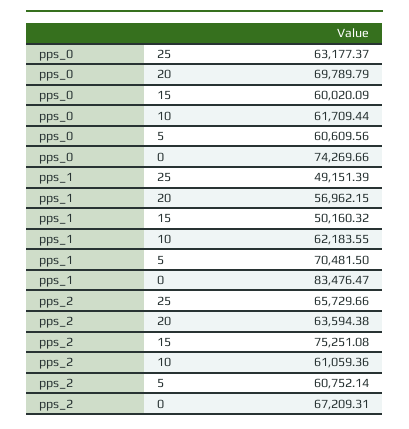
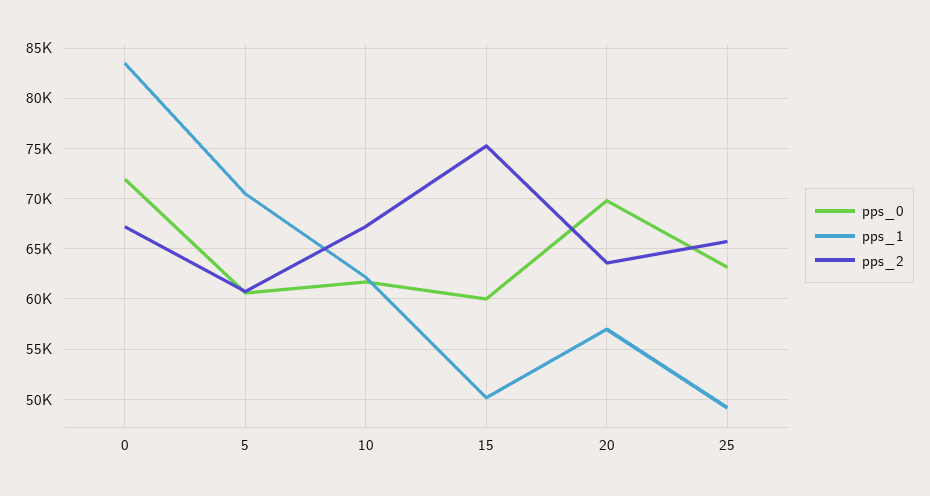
pps_0, 0: 74269.66 -> 72000
pps_2, 10: 61059.36 -> 67000

